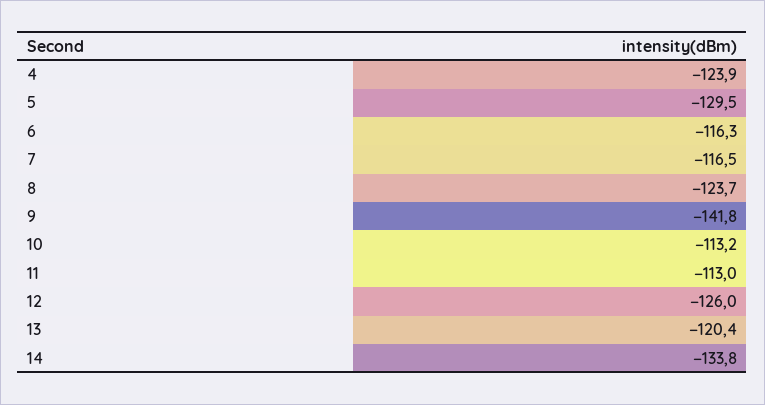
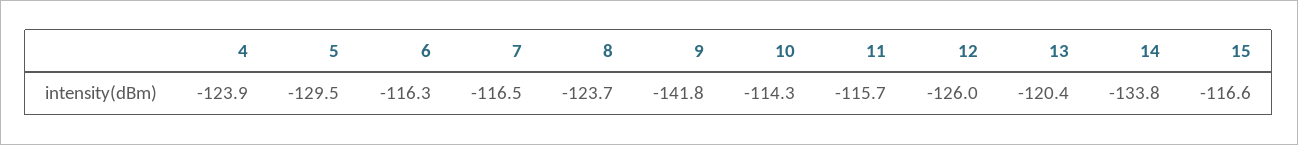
10: -113.2 -> -114.3
11: -113 -> -115.7
15: none -> -116.6

